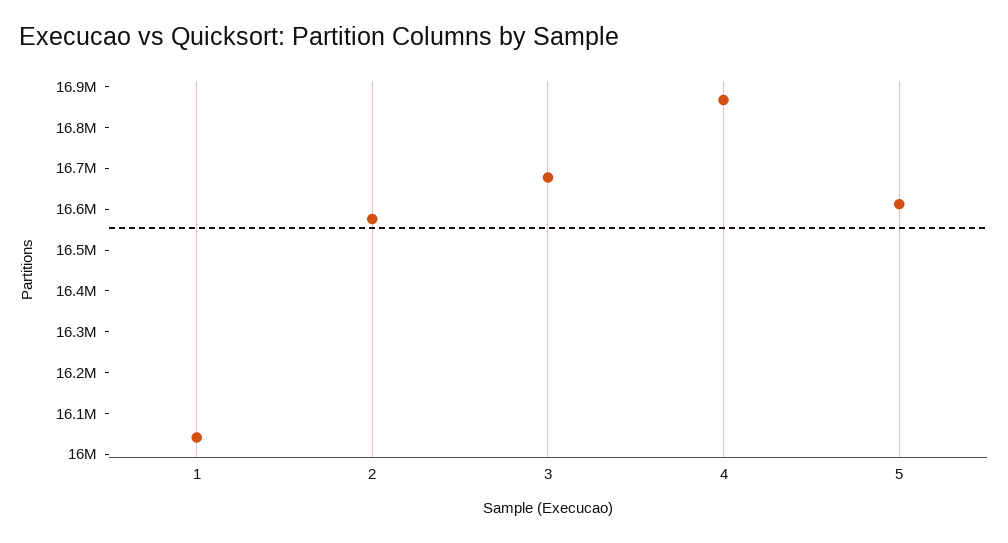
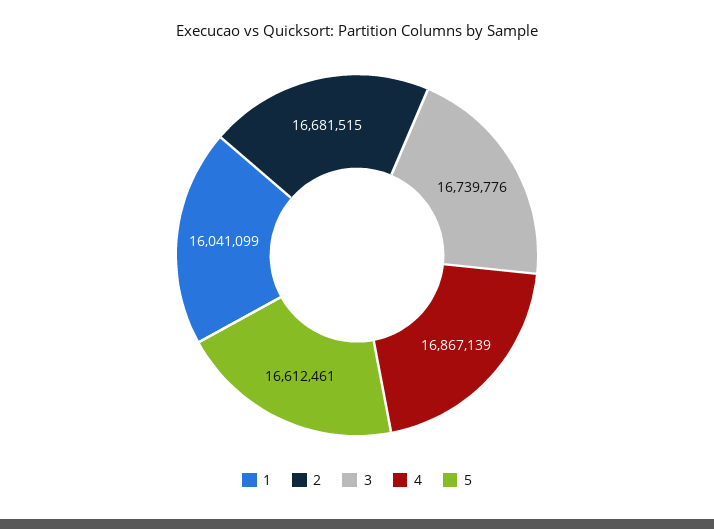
2: 16580000 -> 16681515
3: 16680000 -> 16739776

